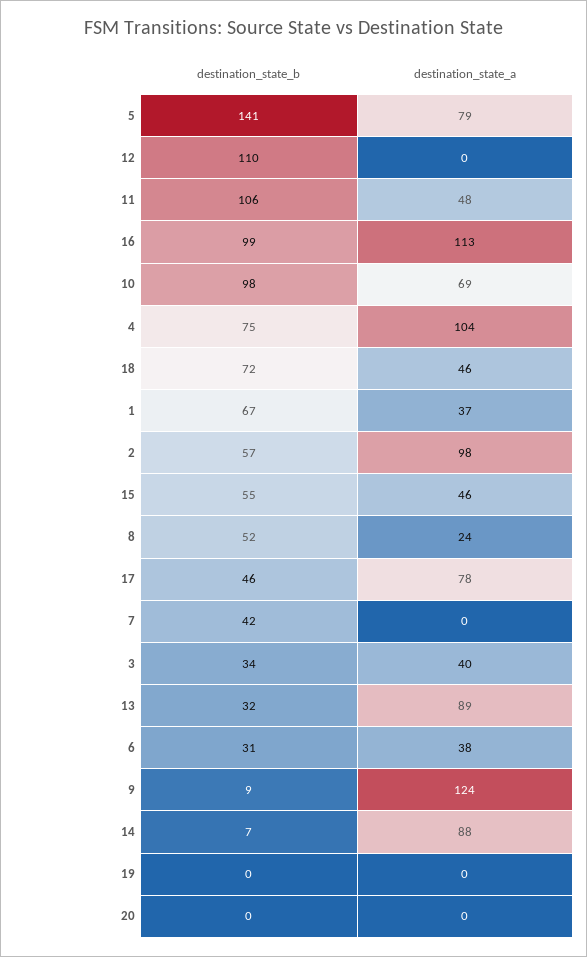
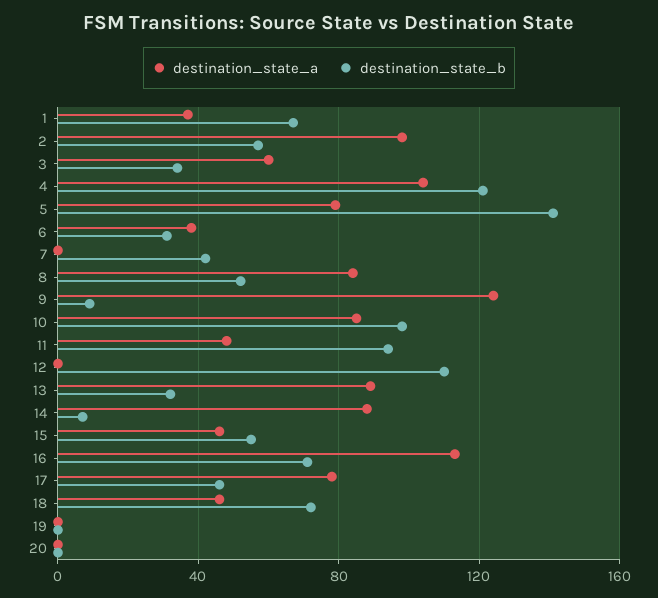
destination_state_b, 11: 106 -> 95
destination_state_b, 16: 99 -> 70
destination_state_a, 10: 69 -> 85
destination_state_b, 4: 75 -> 120
destination_state_a, 8: 24 -> 85
destination_state_a, 3: 40 -> 60

